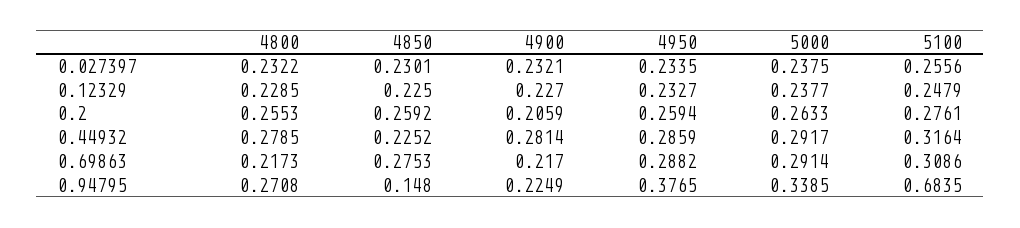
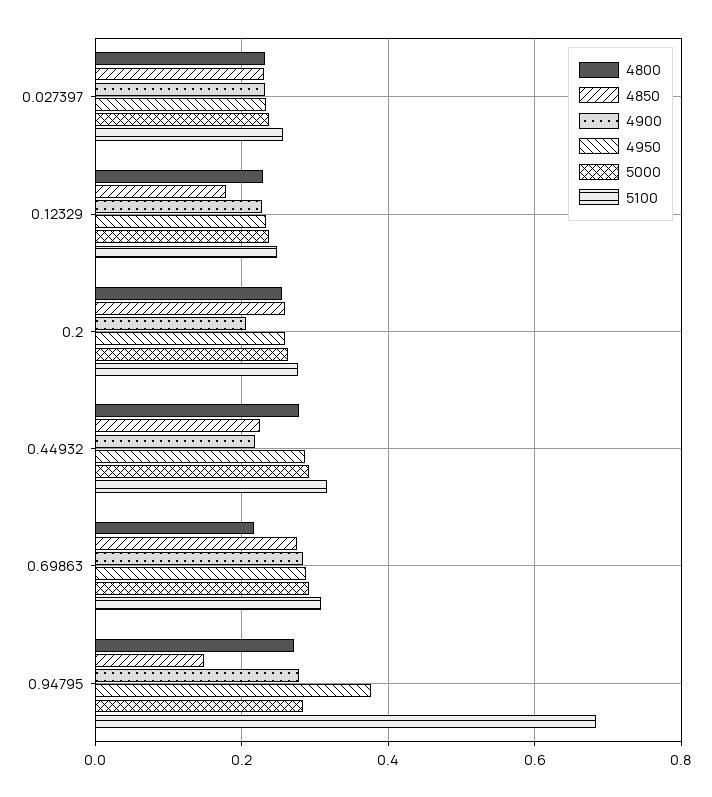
4850, 0.12329: 0.225 -> 0.18
4900, 0.44932: 0.2814 -> 0.22
4900, 0.69863: 0.217 -> 0.28
4900, 0.94795: 0.2249 -> 0.28
5000, 0.94795: 0.3385 -> 0.28

